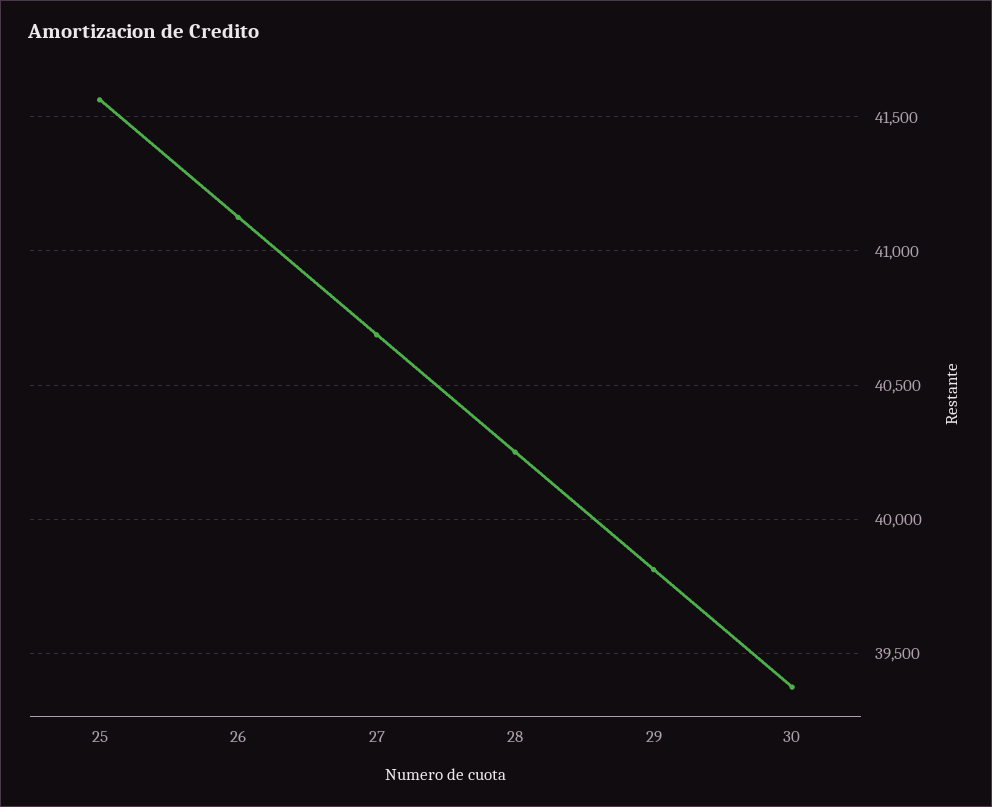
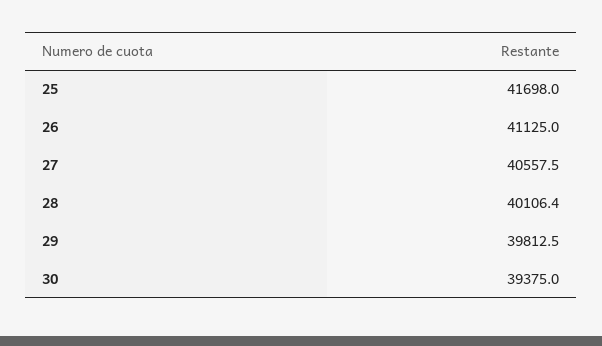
25: 41550 -> 41698
27: 40700 -> 40557.5
28: 40250 -> 40106.4

